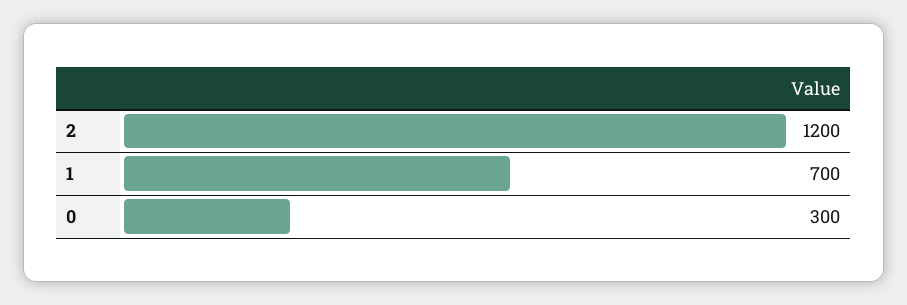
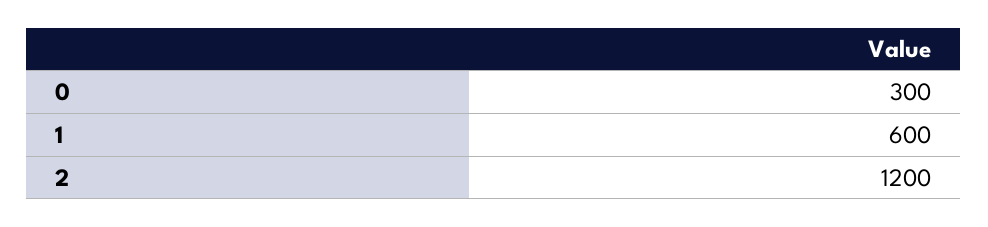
1: 700 -> 600

